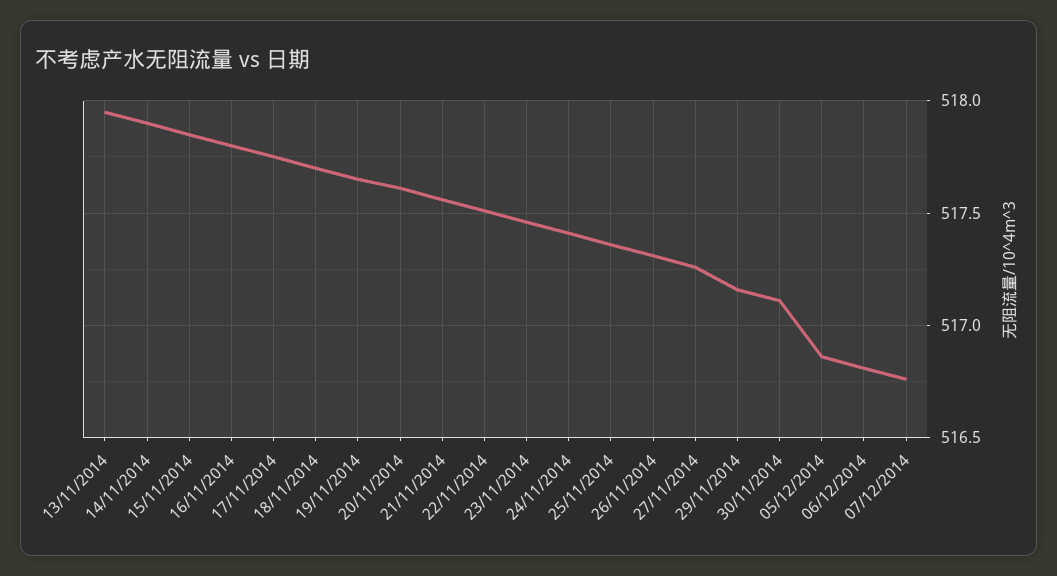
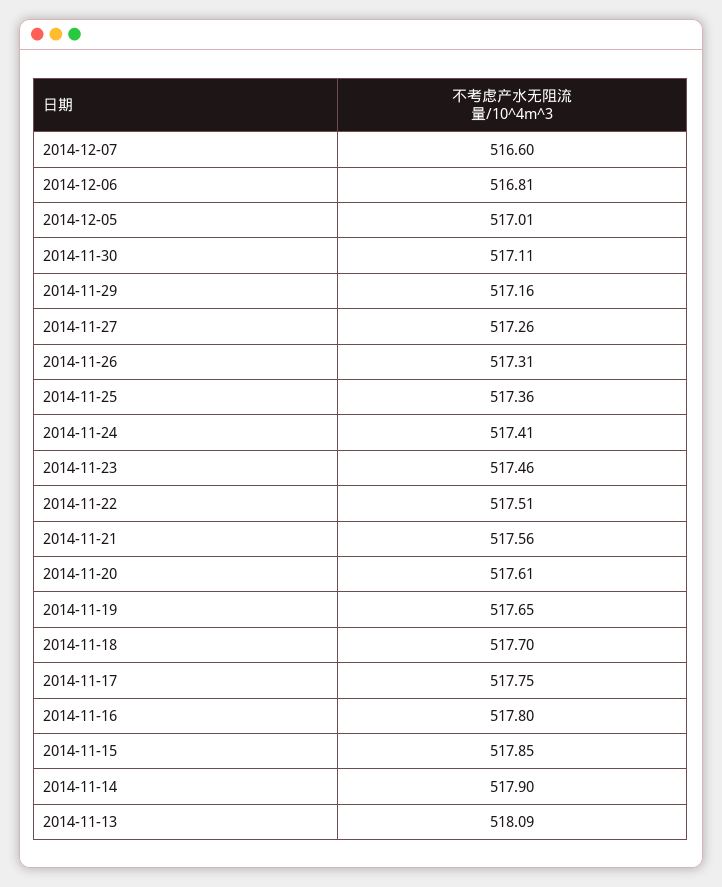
13/11/2014: 517.95 -> 518.09
05/12/2014: 516.85 -> 517.01
07/12/2014: 516.75 -> 516.6

